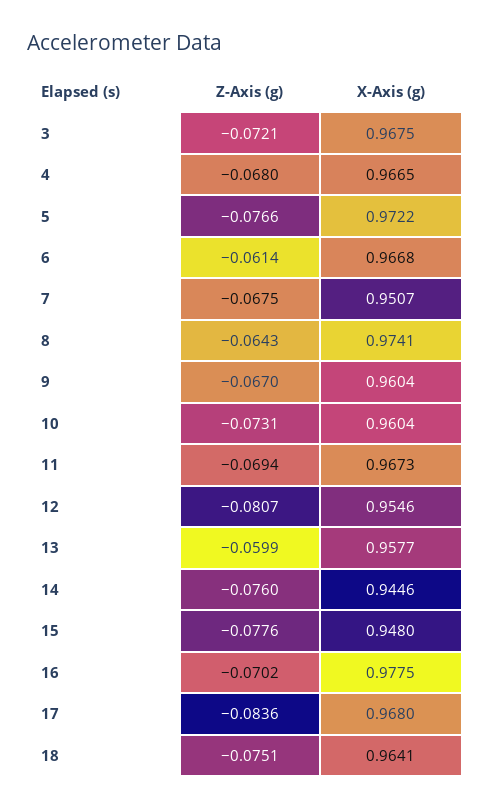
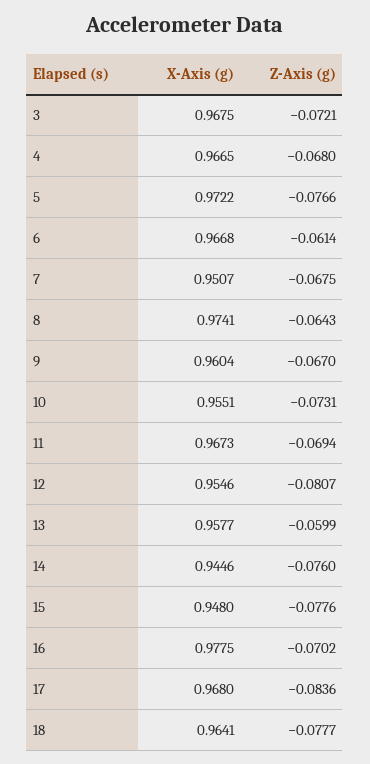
X-Axis (g), 10: 0.9604 -> 0.9551
Z-Axis (g), 18: -0.0751 -> -0.0777

